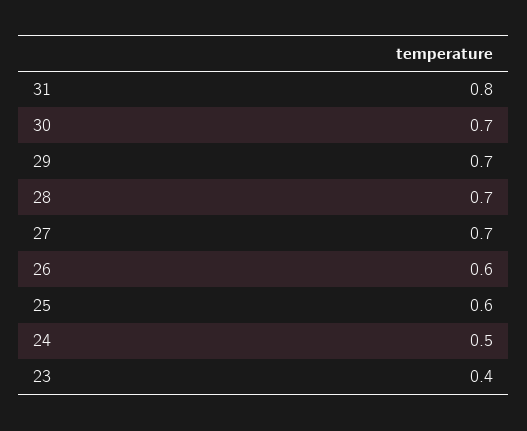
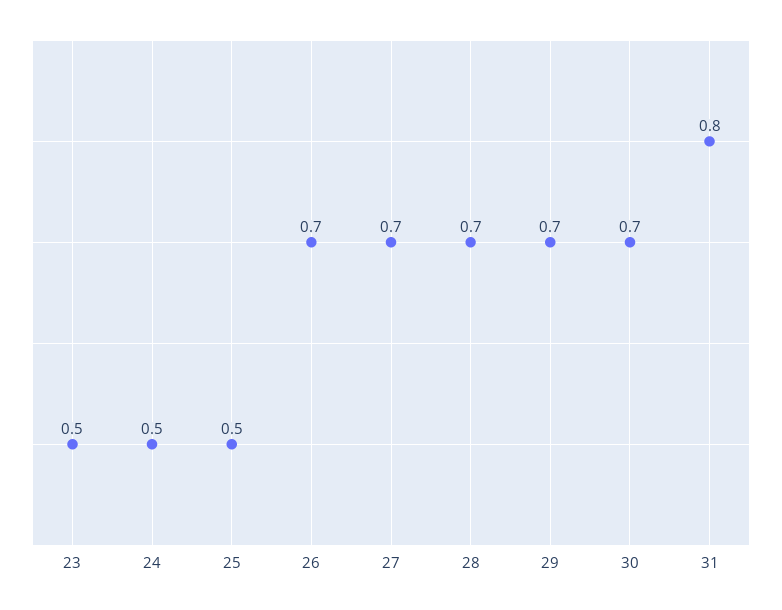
26: 0.6 -> 0.7
25: 0.6 -> 0.5
23: 0.4 -> 0.5

